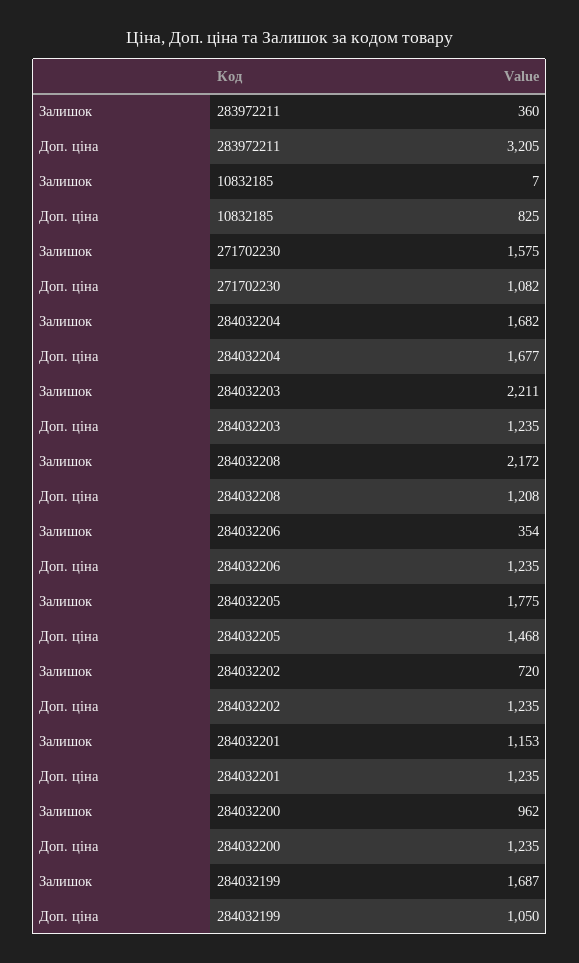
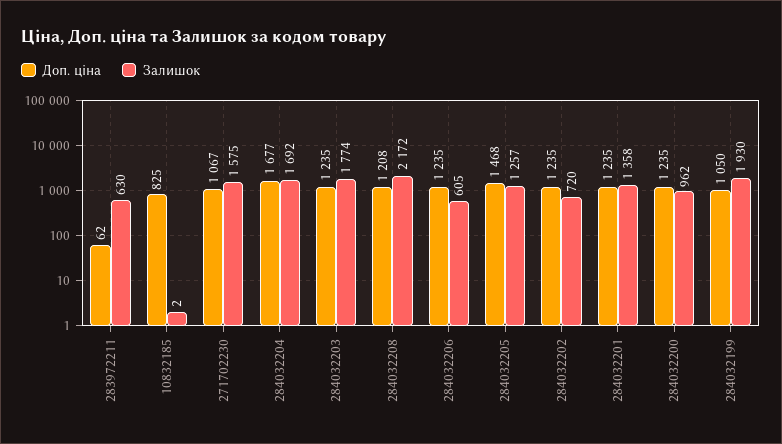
Залишок, 283972211: 360 -> 630
Доп. ціна, 283972211: 3205 -> 62
Залишок, 10832185: 7 -> 2
Доп. ціна, 271702230: 1082 -> 1067
Залишок, 284032204: 1682 -> 1692
Залишок, 284032203: 2211 -> 1774
Залишок, 284032206: 354 -> 605
Залишок, 284032205: 1775 -> 1257
Залишок, 284032201: 1153 -> 1358
Залишок, 284032199: 1687 -> 1930

